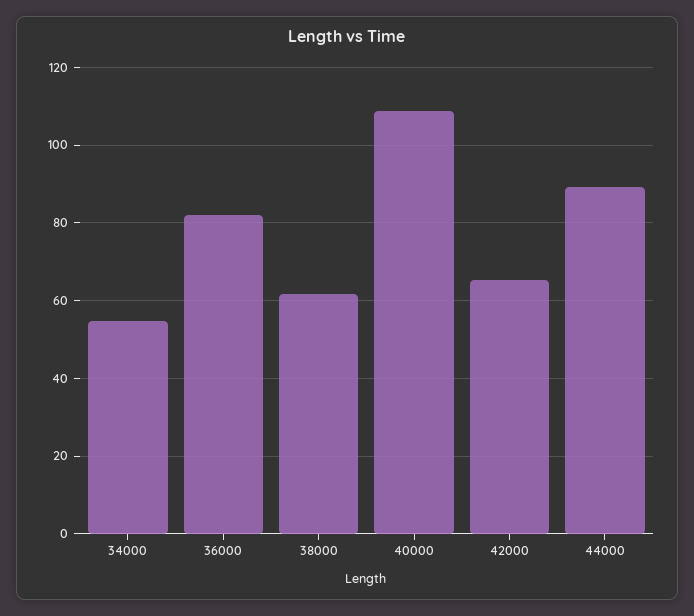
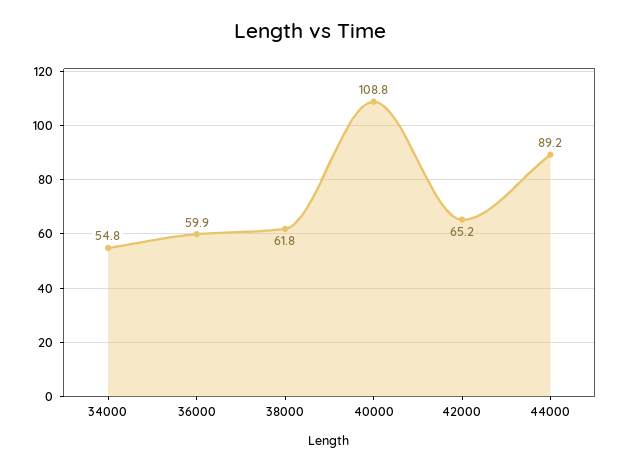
36000: 82 -> 59.9

